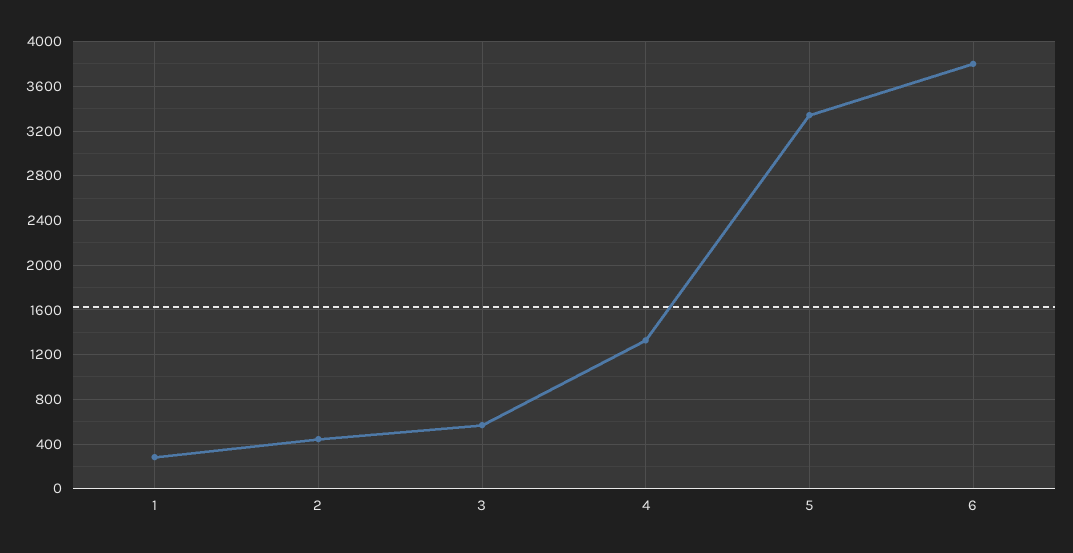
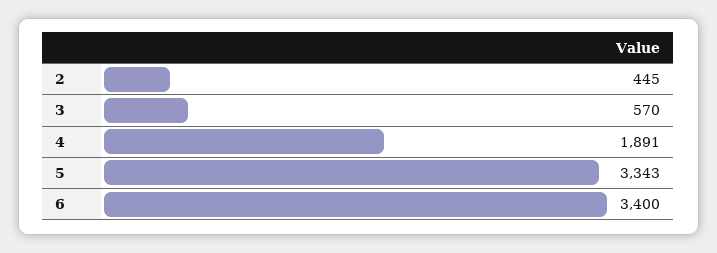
1: 300 -> none
4: 1300 -> 1891
6: 3800 -> 3400

